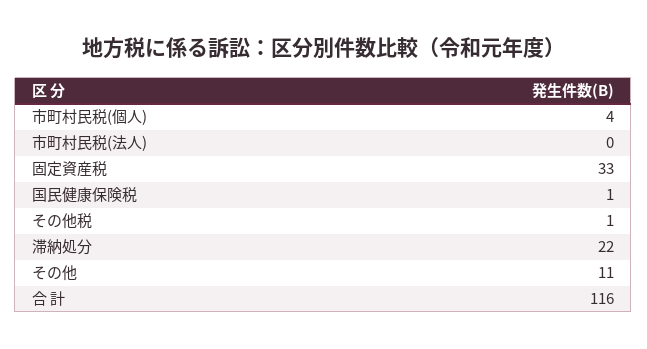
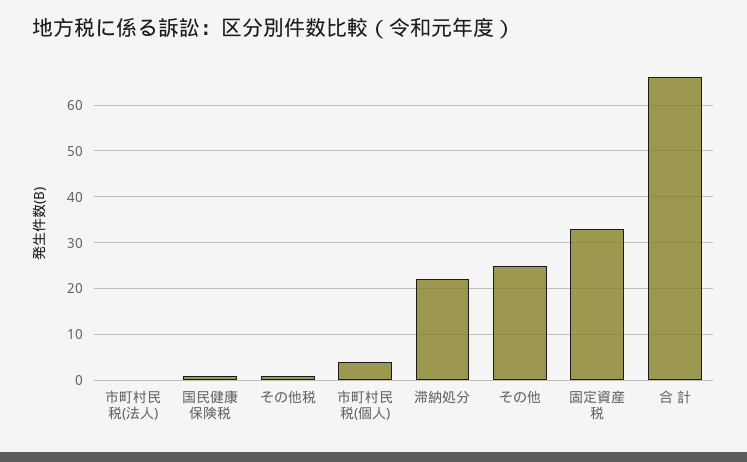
その他: 11 -> 25
合 計: 116 -> 65

